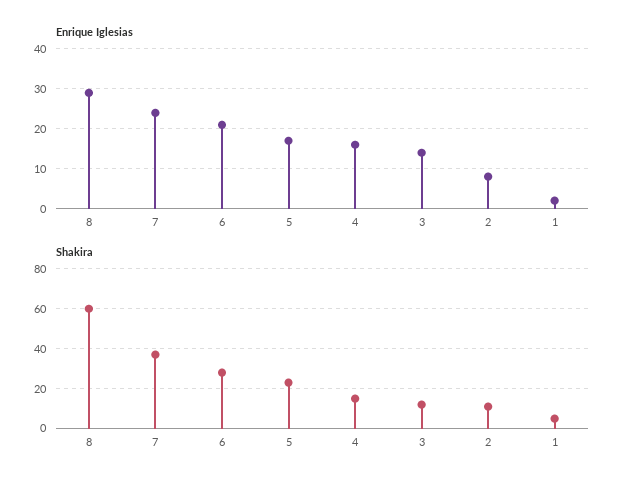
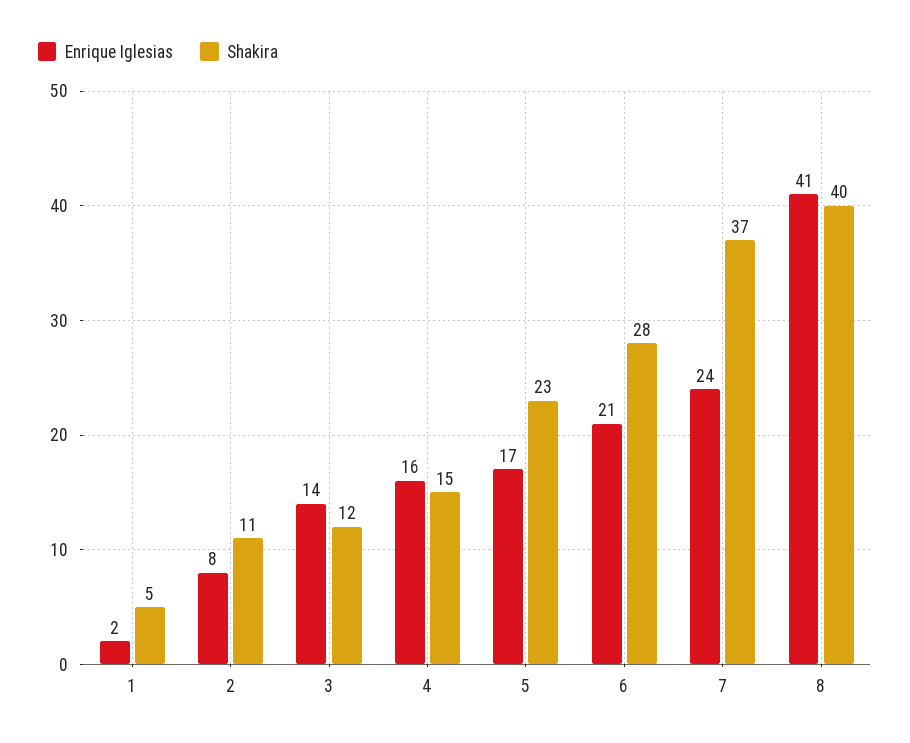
Enrique Iglesias, 8: 30 -> 41
Shakira, 8: 60 -> 40

